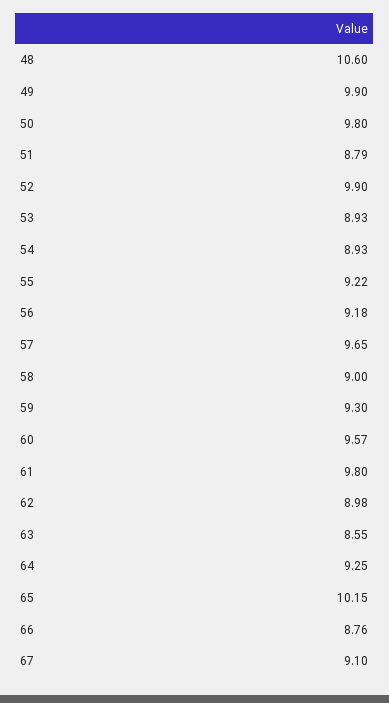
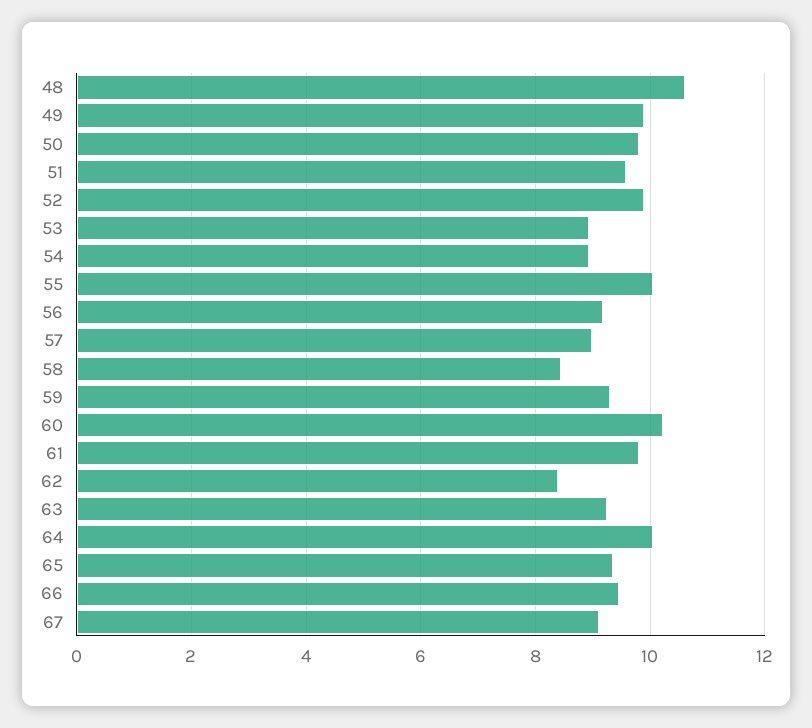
51: 8.79 -> 9.6
55: 9.22 -> 10
57: 9.65 -> 9
58: 9 -> 8.4
60: 9.57 -> 10.2
62: 8.98 -> 8.4
63: 8.55 -> 9.2
64: 9.25 -> 10
65: 10.15 -> 9.4
66: 8.76 -> 9.4

